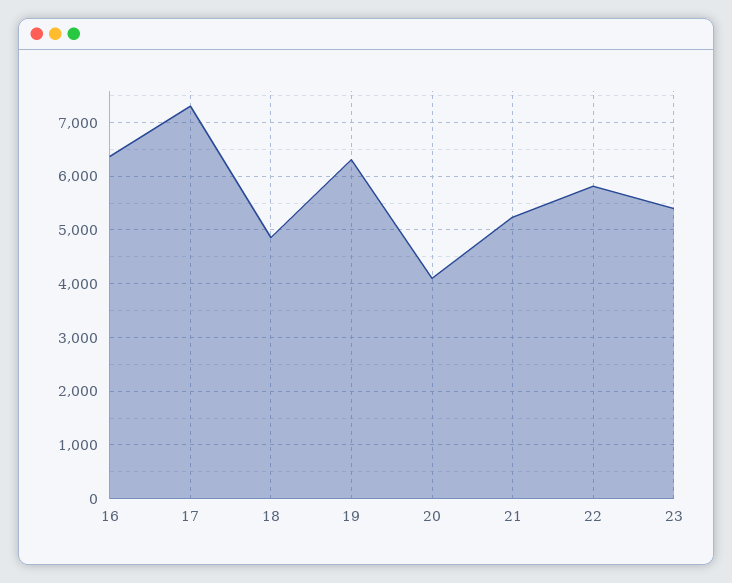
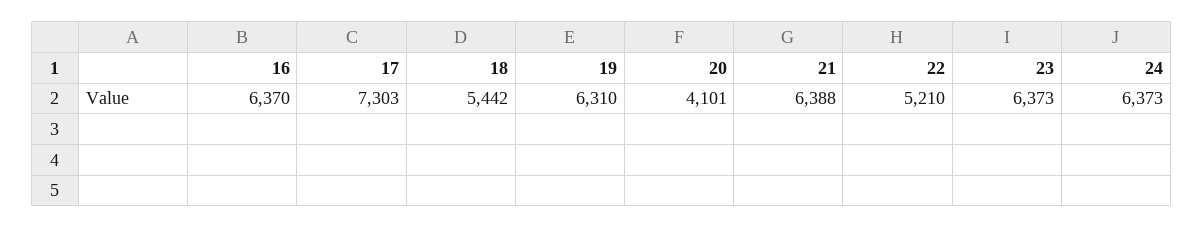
18: 4800 -> 5442
21: 5200 -> 6388
22: 5800 -> 5210
23: 5400 -> 6373
24: none -> 6373

